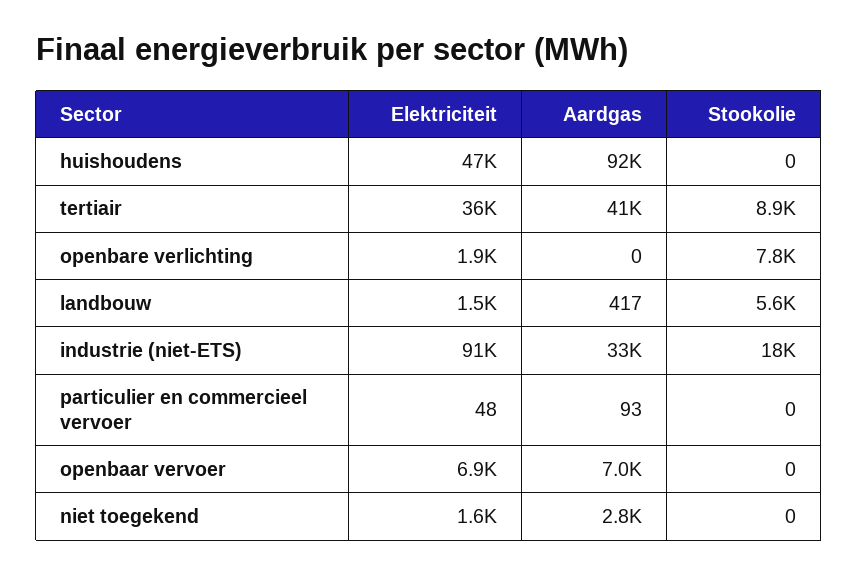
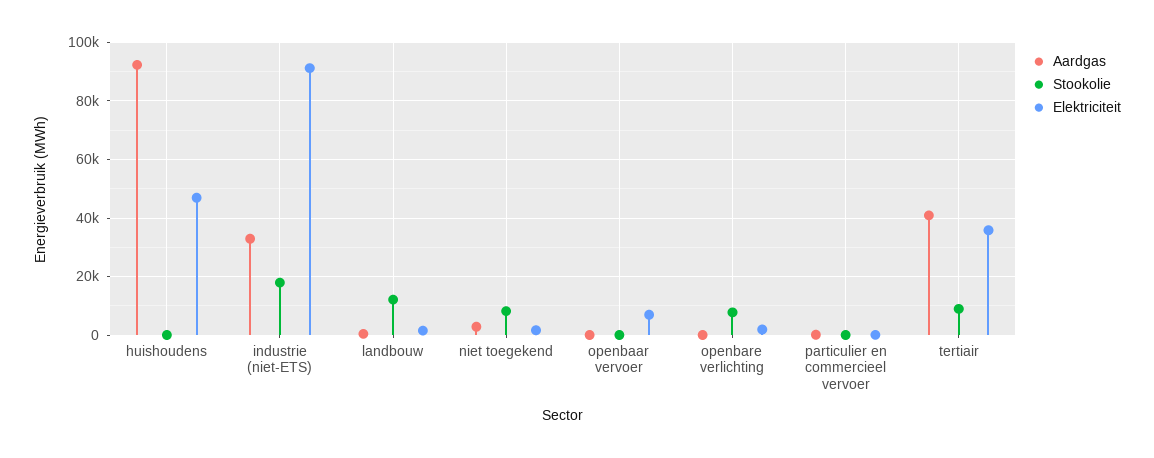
Stookolie, landbouw: 5600 -> 12500
Aardgas, openbaar vervoer: 7000 -> 0
Stookolie, niet toegekend: 0 -> 7500

